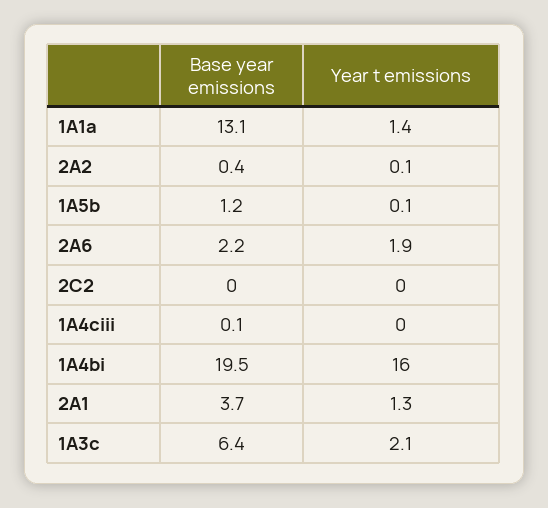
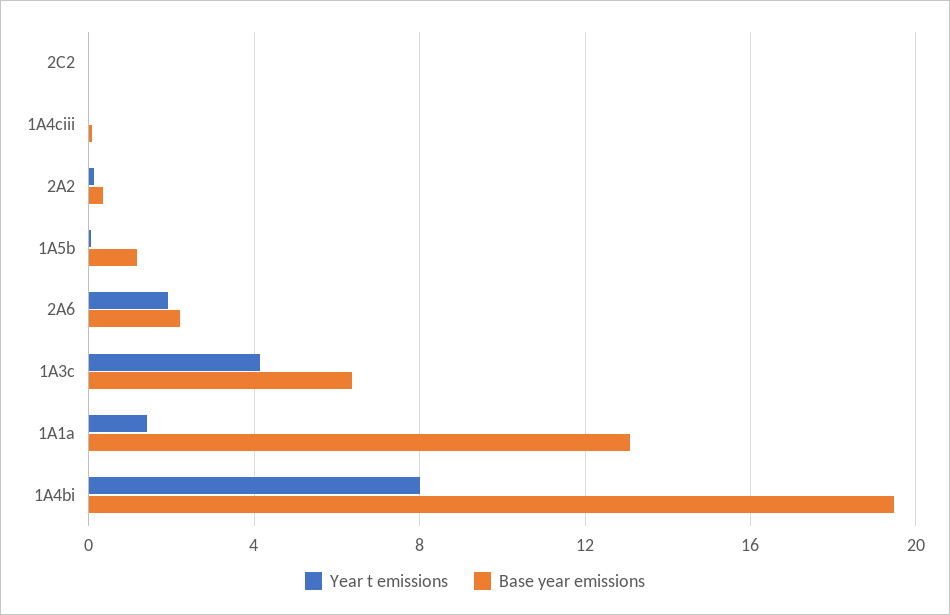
Year t emissions, 1A4bi: 16 -> 8
Base year emissions, 2A1: 3.7 -> none
Year t emissions, 2A1: 1.3 -> none
Year t emissions, 1A3c: 2.1 -> 4

